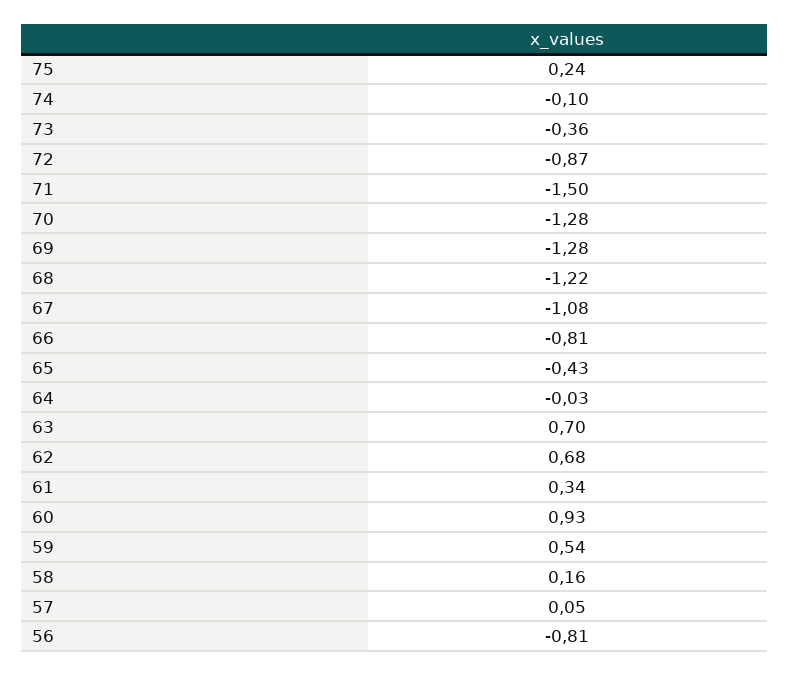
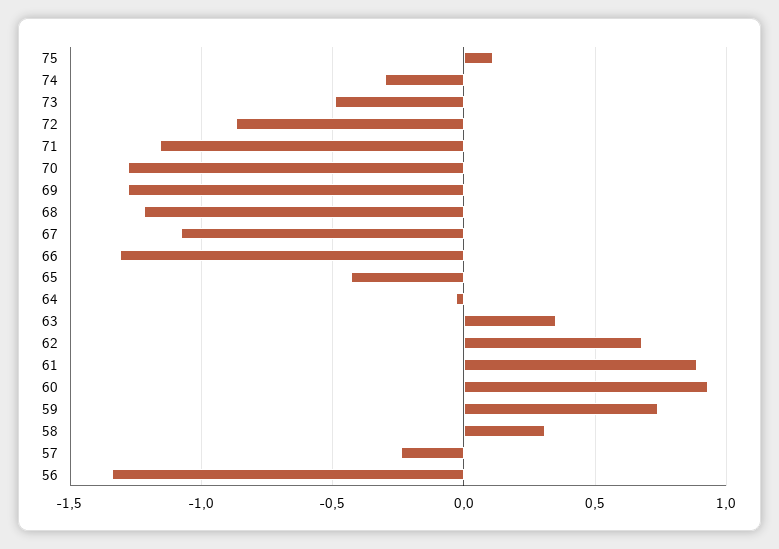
75: 0.24 -> 0.1
74: -0.1 -> -0.3
73: -0.36 -> -0.5
71: -1.5 -> -1.15
66: -0.81 -> -1.3
63: 0.7 -> 0.35
61: 0.34 -> 0.9
59: 0.54 -> 0.75
58: 0.16 -> 0.3
57: 0.05 -> -0.25
56: -0.81 -> -1.35

